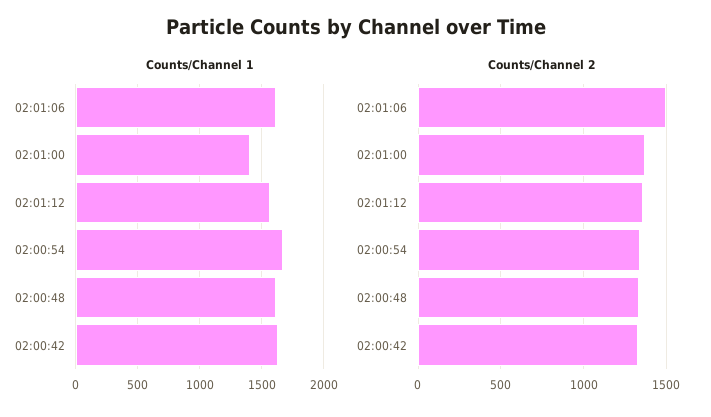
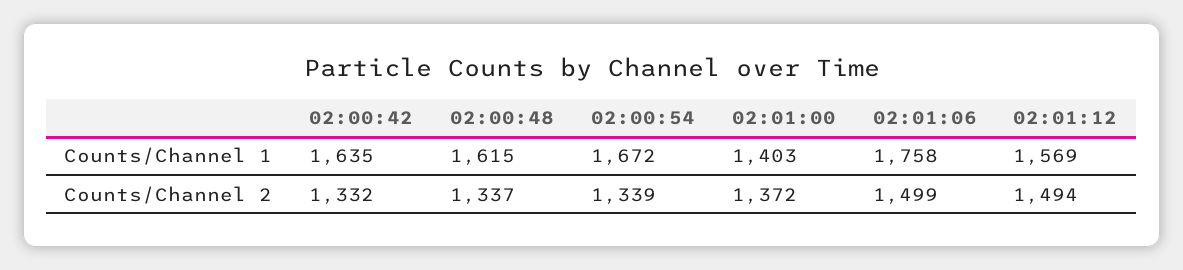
Counts/Channel 1, 02:01:06: 1600 -> 1758
Counts/Channel 2, 02:01:12: 1350 -> 1494

